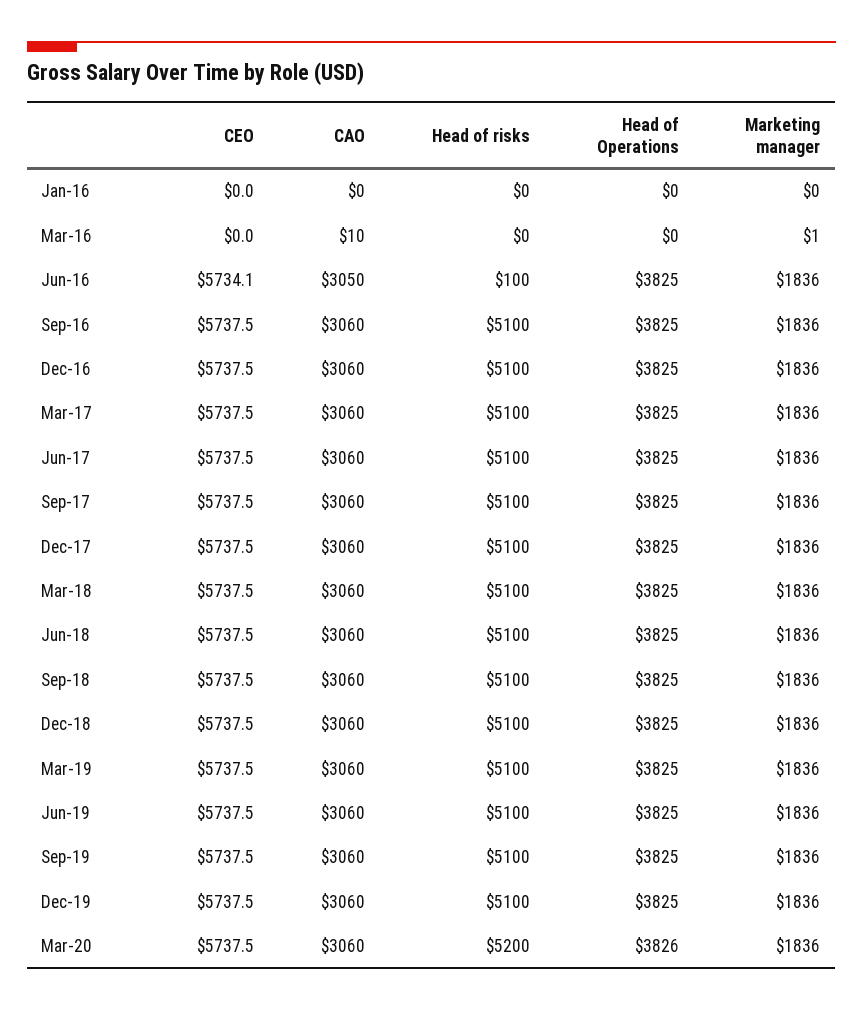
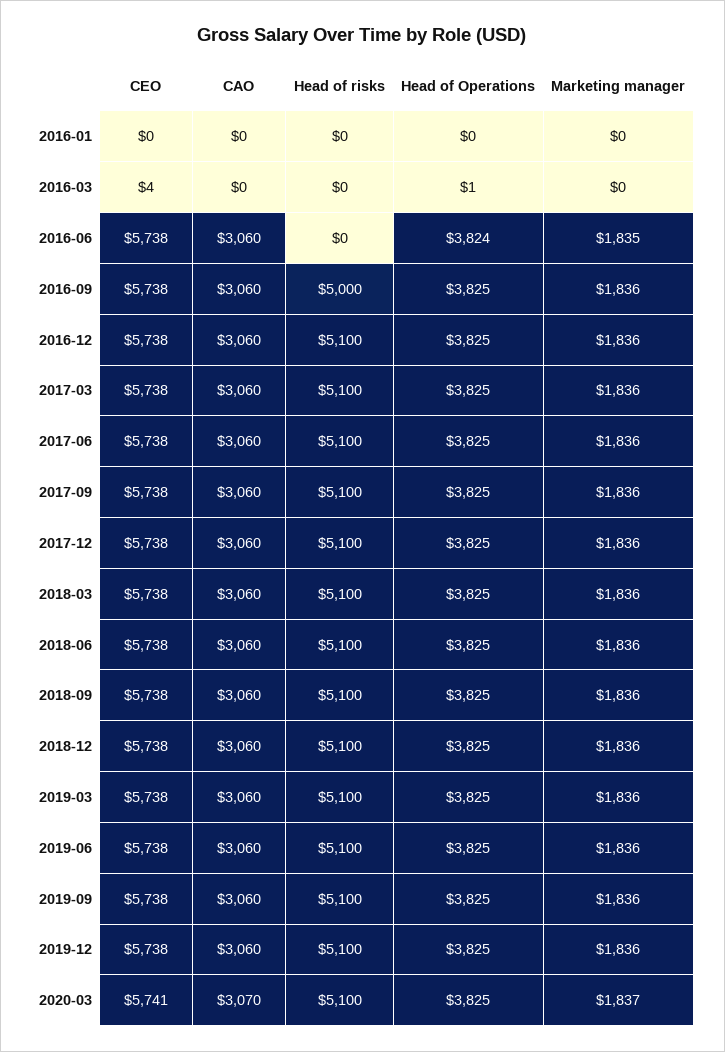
CEO, Mar-16: 0 -> 4
CAO, Mar-16: 10 -> 0
Head of Operations, Mar-16: 0 -> 1
Marketing manager, Mar-16: 1 -> 0
CEO, Jun-16: 5734.1 -> 5738
CAO, Jun-16: 3050 -> 3060
Head of risks, Jun-16: 100 -> 0
Head of Operations, Jun-16: 3825 -> 3824
Marketing manager, Jun-16: 1836 -> 1835
Head of risks, Sep-16: 5100 -> 5000
CEO, Mar-20: 5737.5 -> 5741
CAO, Mar-20: 3060 -> 3070
Head of risks, Mar-20: 5200 -> 5100
Head of Operations, Mar-20: 3826 -> 3825
Marketing manager, Mar-20: 1836 -> 1837

